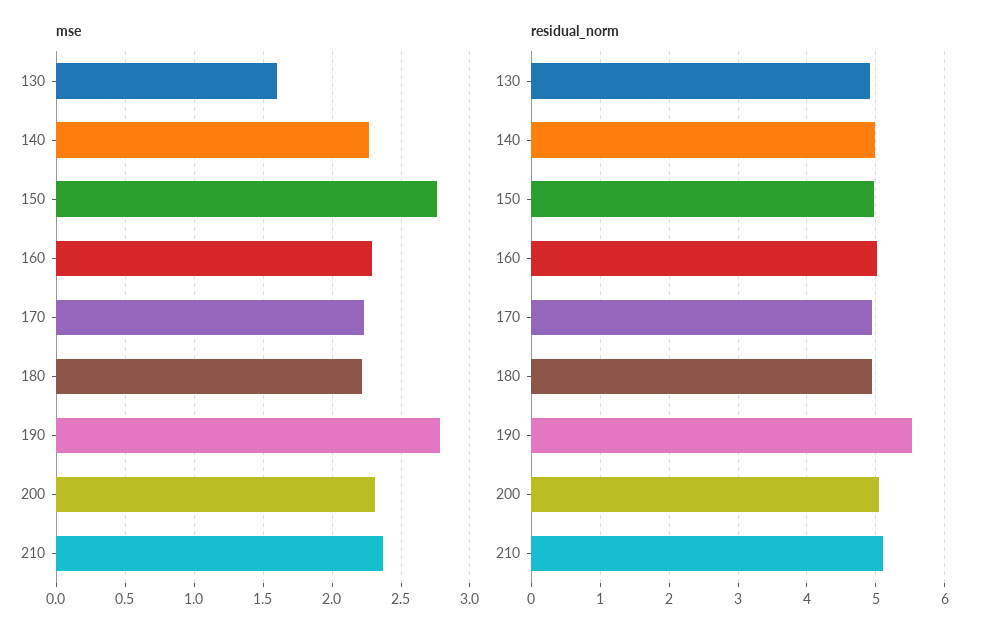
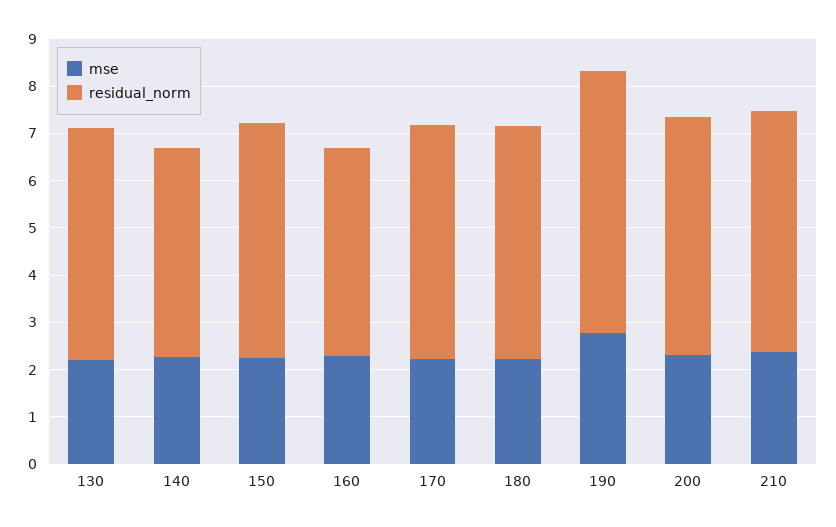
mse, 130: 1.6 -> 2.2
mse, 150: 2.75 -> 2.2
residual_norm, 140: 5 -> 4.4
residual_norm, 160: 5 -> 4.4

